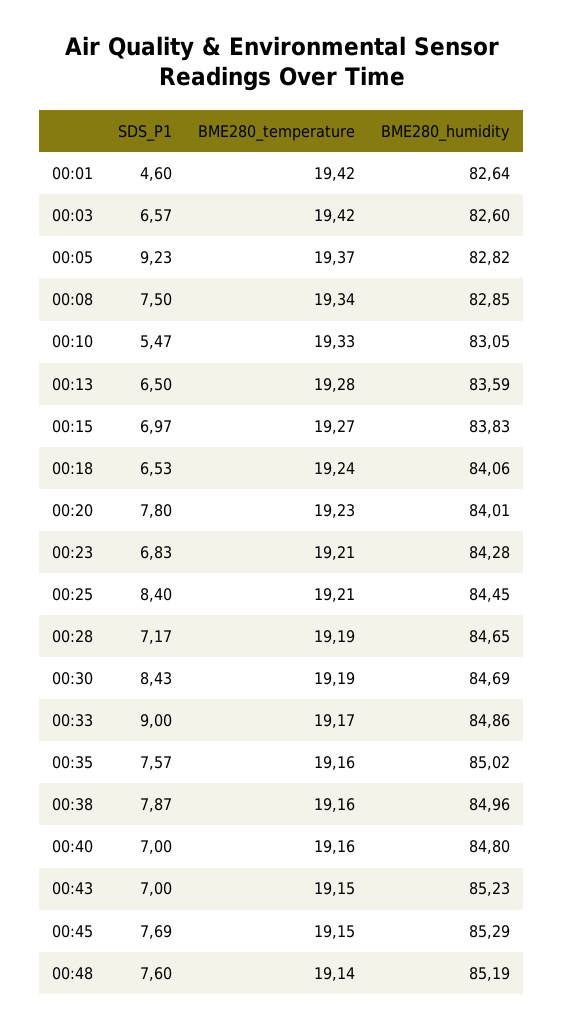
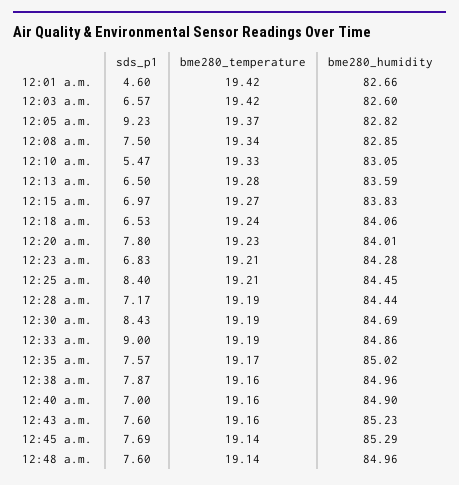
BME280_humidity, 00:01: 82.64 -> 82.66
BME280_humidity, 00:28: 84.65 -> 84.44
BME280_temperature, 00:33: 19.17 -> 19.19
BME280_temperature, 00:35: 19.16 -> 19.17
BME280_humidity, 00:40: 84.8 -> 84.9
SDS_P1, 00:43: 7 -> 7.6
BME280_temperature, 00:43: 19.15 -> 19.16
BME280_temperature, 00:45: 19.15 -> 19.14
BME280_humidity, 00:48: 85.19 -> 84.96

